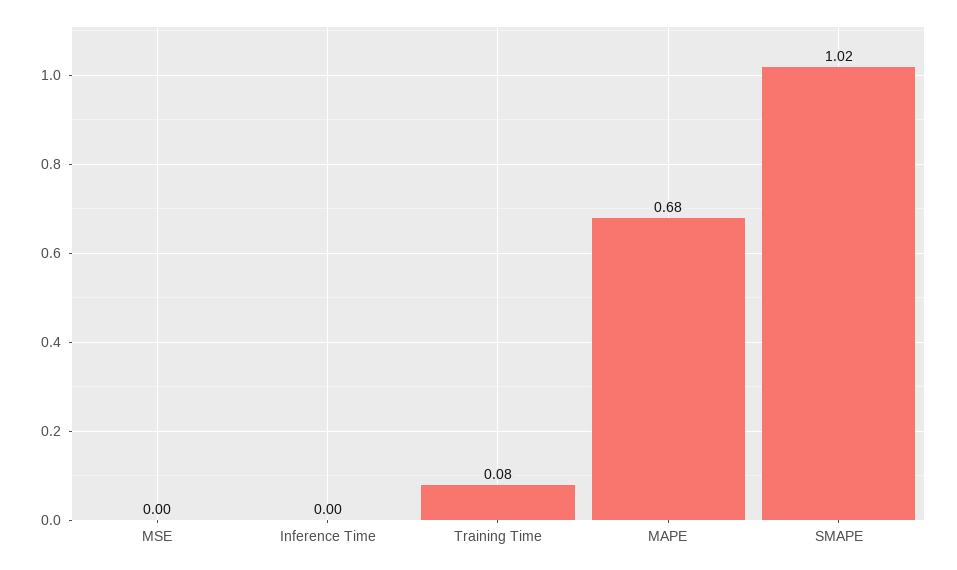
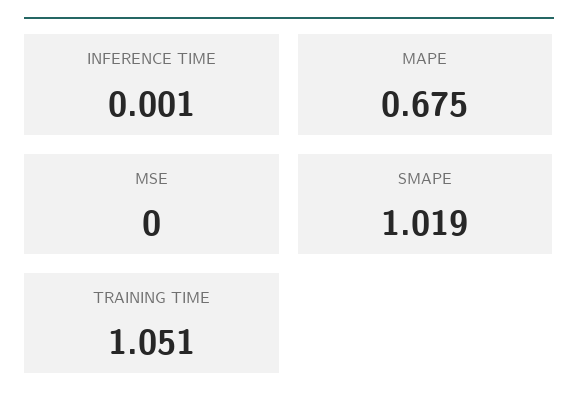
Training Time: 0.08 -> 1.051

